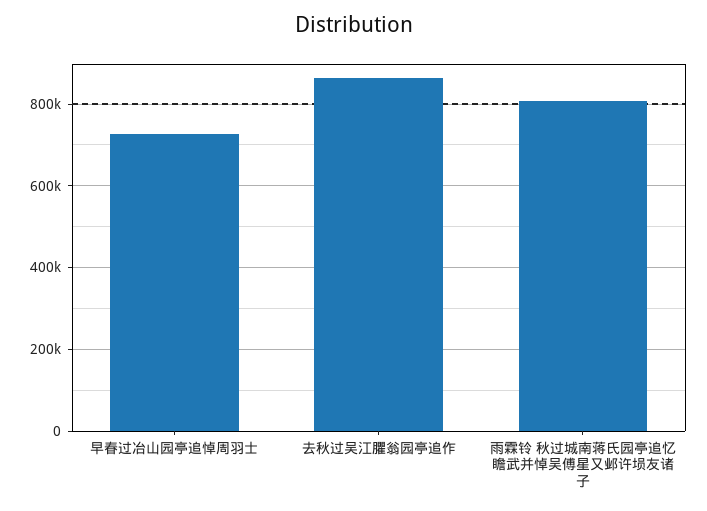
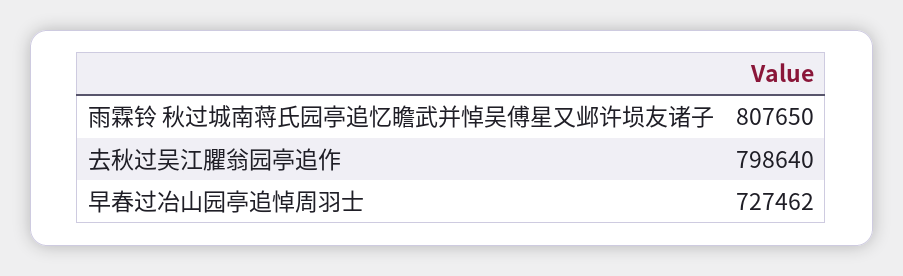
去秋过吴江臞翁园亭追作: 860000 -> 798640

